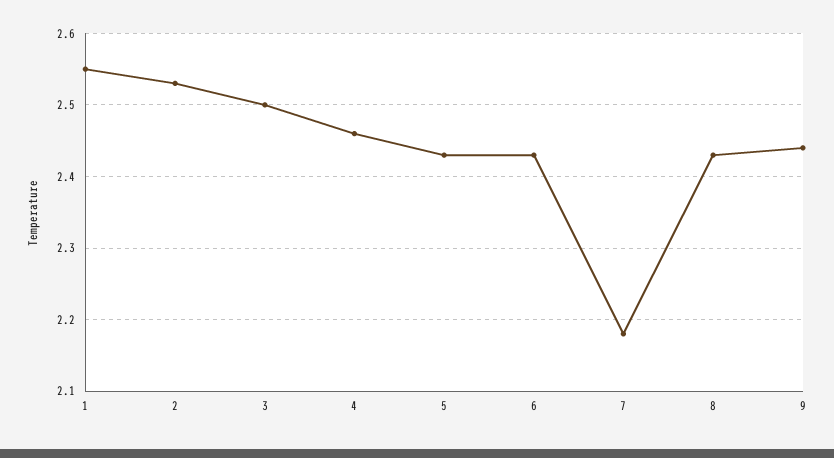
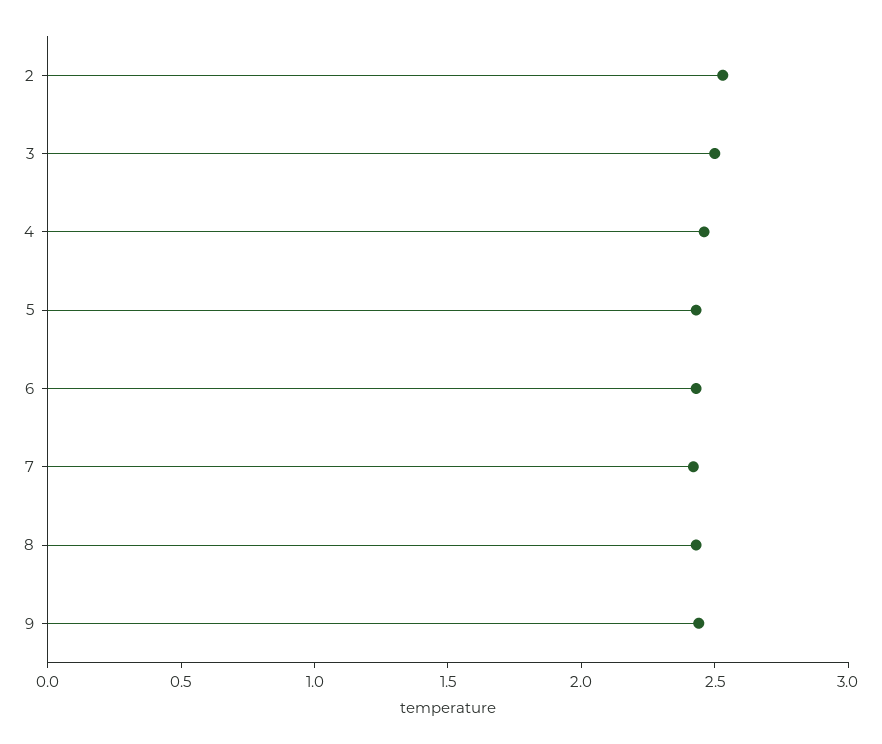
1: 2.55 -> none
7: 2.18 -> 2.4

